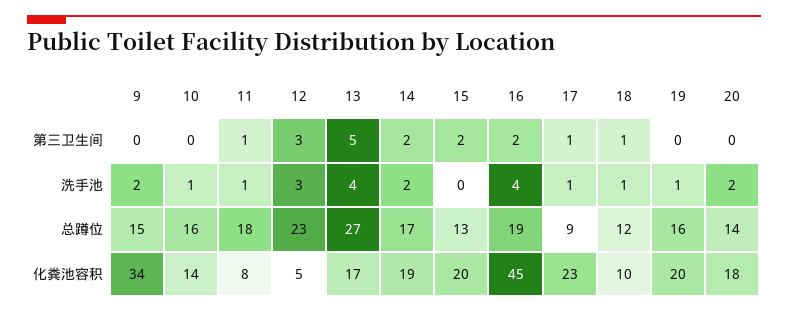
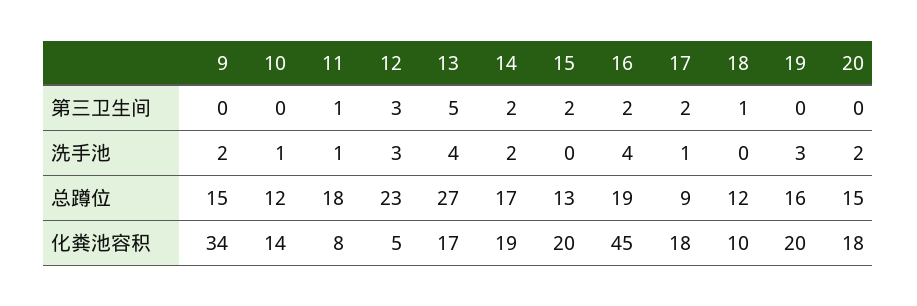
17, 第三卫生间: 1 -> 2
18, 洗手池: 1 -> 0
19, 洗手池: 1 -> 3
10, 总蹲位: 16 -> 12
20, 总蹲位: 14 -> 15
17, 化粪池容积: 23 -> 18

